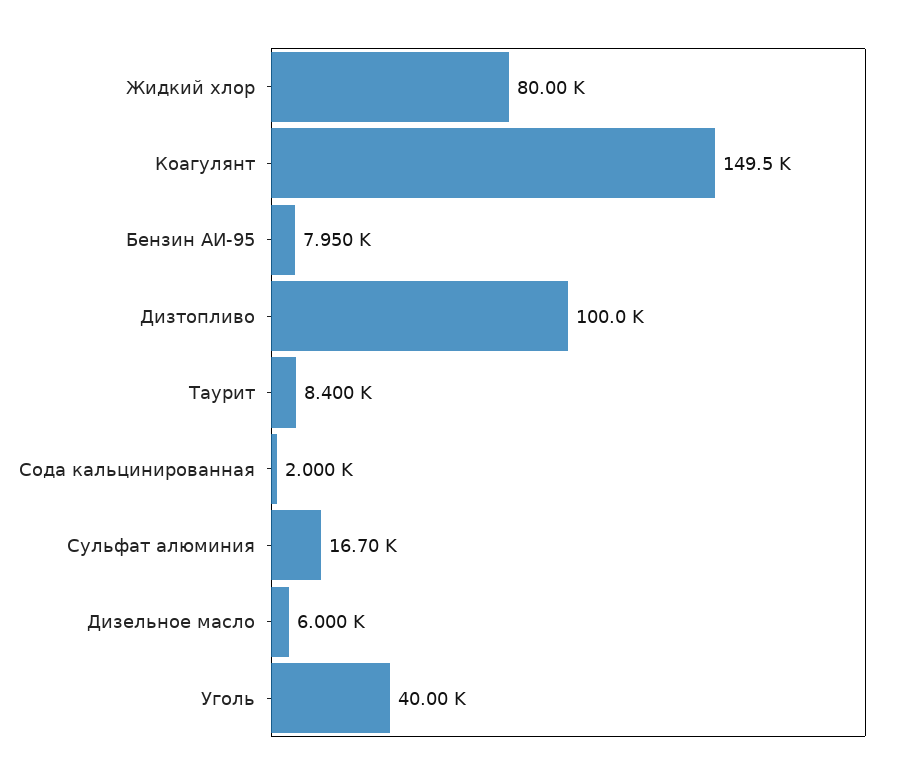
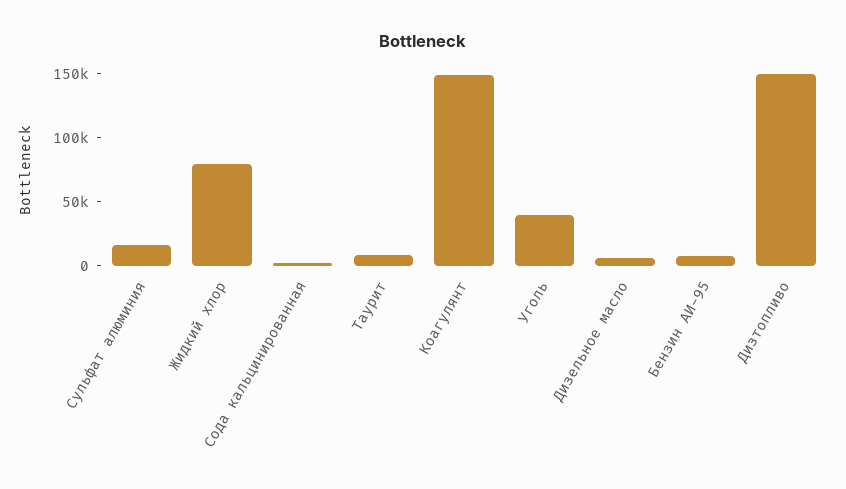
Дизтопливо: 100000 -> 150000

